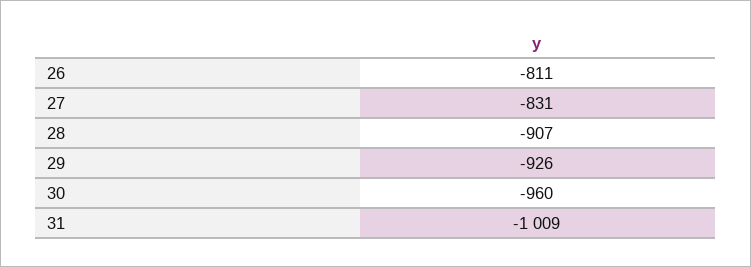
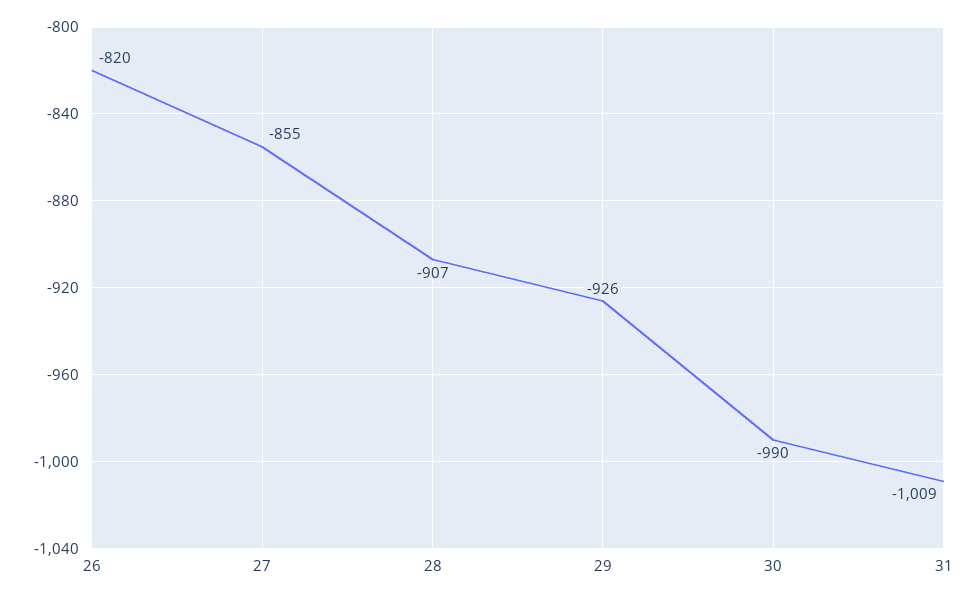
26: -811 -> -820
27: -831 -> -855
30: -960 -> -990

